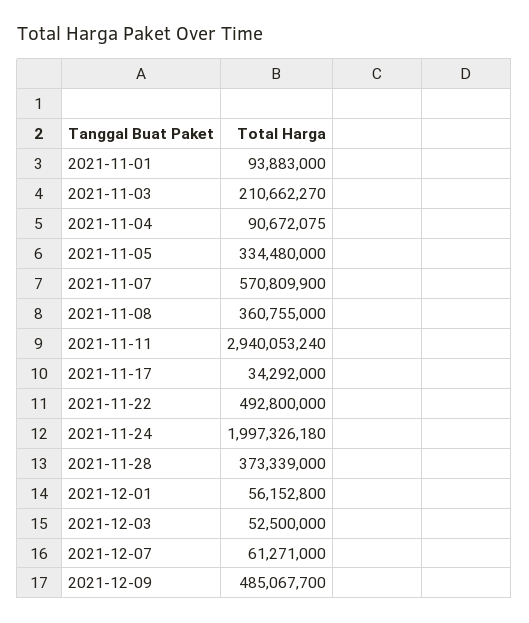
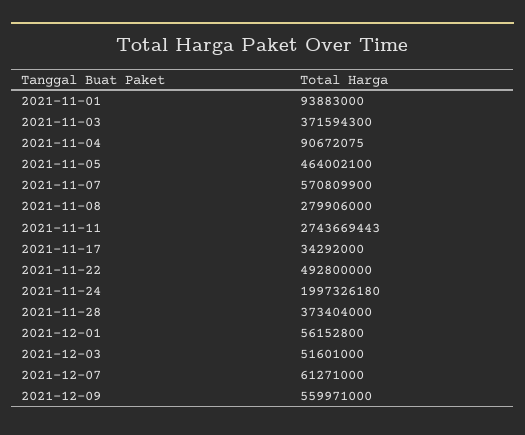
2021-11-03: 210662270 -> 371594300
2021-11-05: 334480000 -> 464002100
2021-11-08: 360755000 -> 279906000
2021-11-11: 2940053240 -> 2743669443
2021-11-28: 373339000 -> 373404000
2021-12-03: 52500000 -> 51601000
2021-12-09: 485067700 -> 559971000

